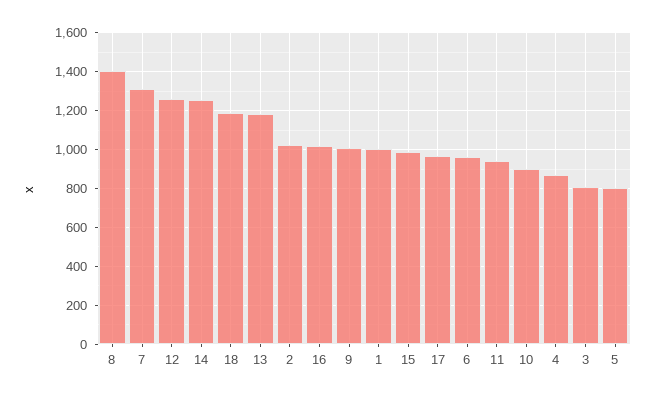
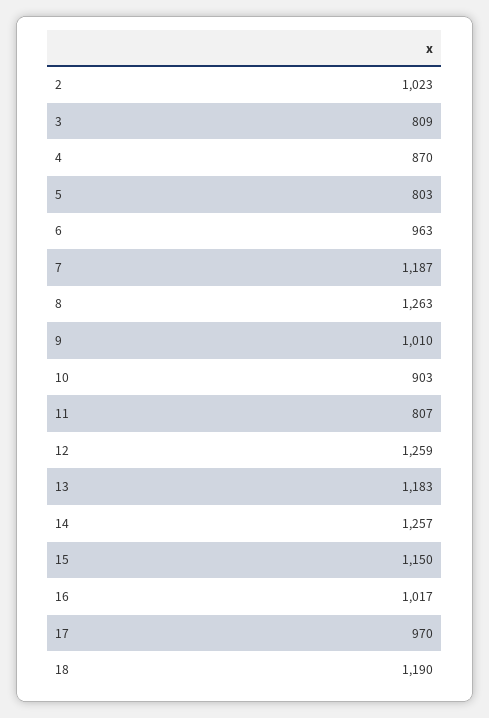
8: 1400 -> 1263
7: 1300 -> 1187
1: 1000 -> none
15: 1000 -> 1150
11: 950 -> 807

